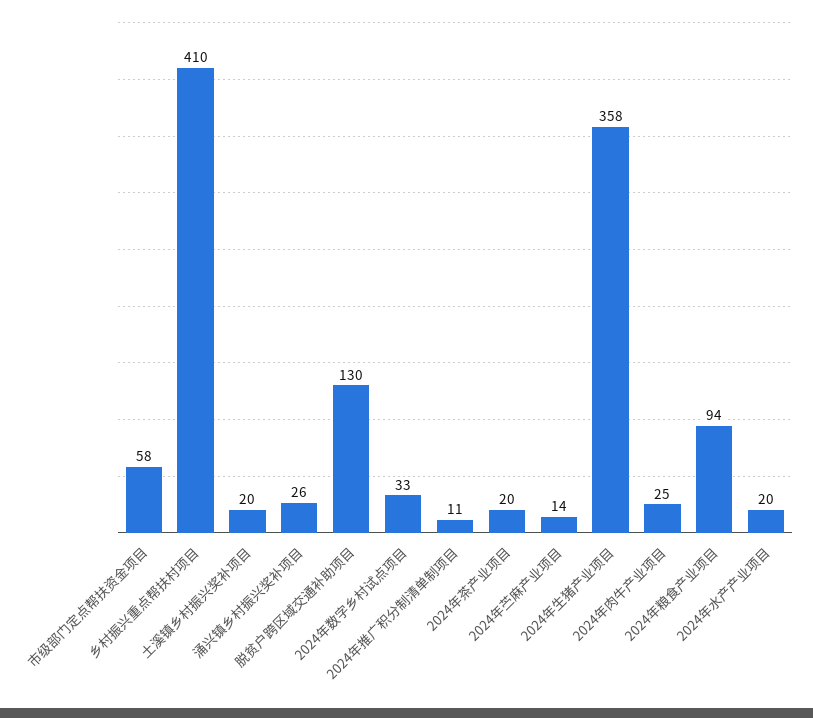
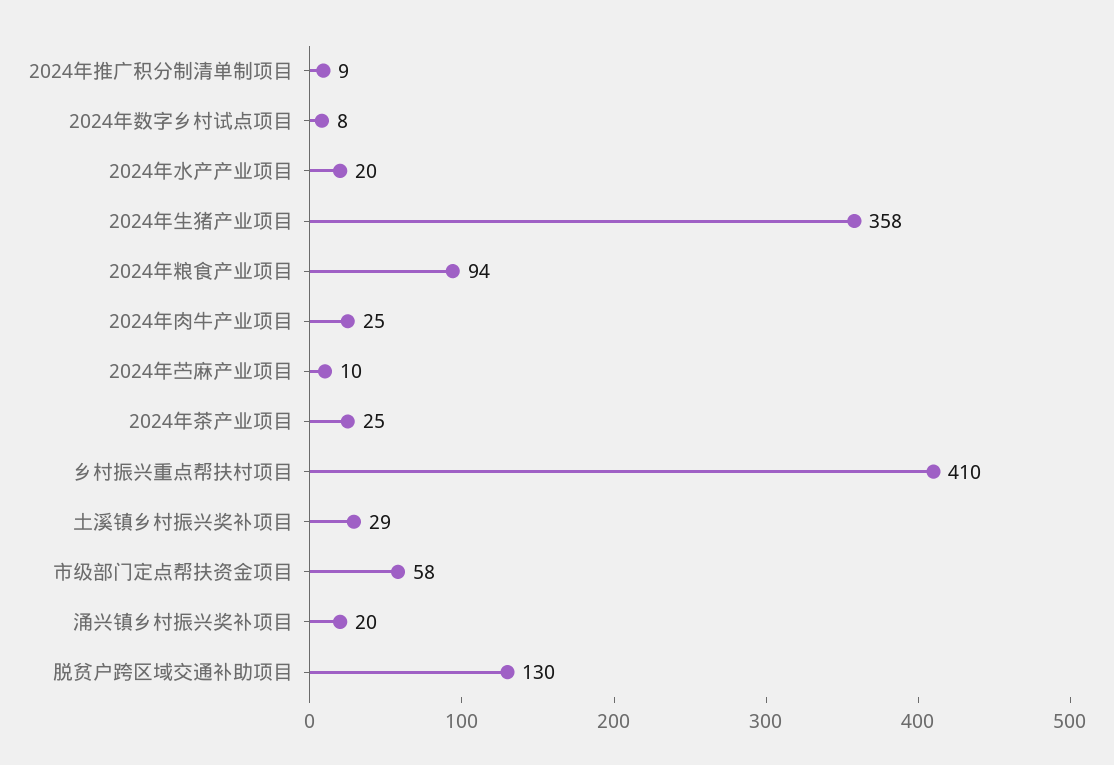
土溪镇乡村振兴奖补项目: 20 -> 29
涌兴镇乡村振兴奖补项目: 26 -> 20
2024年数字乡村试点项目: 33 -> 8
2024年推广积分制清单制项目: 11 -> 9
2024年茶产业项目: 20 -> 25
2024年苎麻产业项目: 14 -> 10

